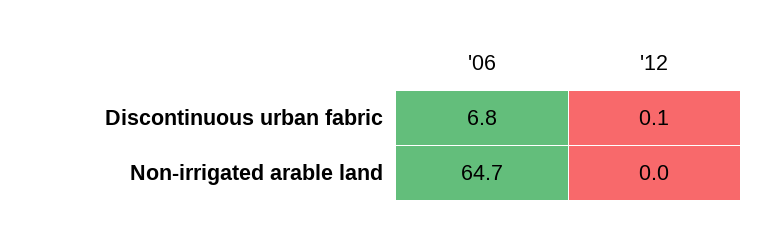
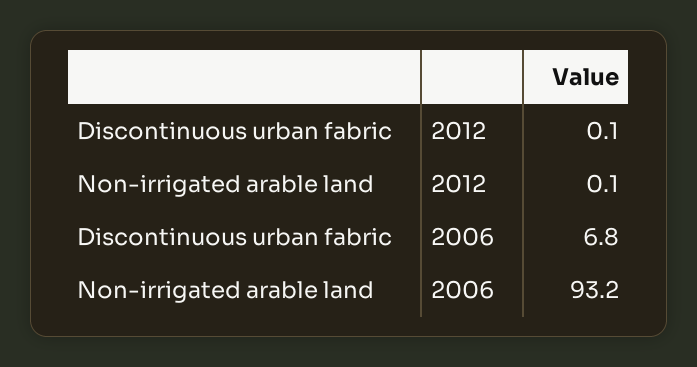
'06, Non-irrigated arable land: 64.7 -> 93.2
'12, Non-irrigated arable land: 0 -> 0.1

